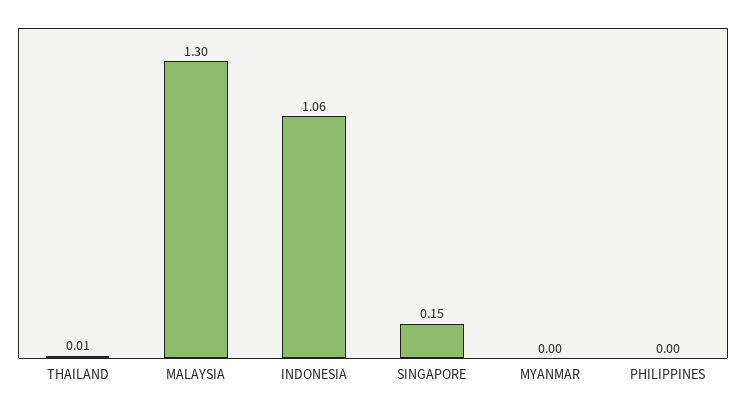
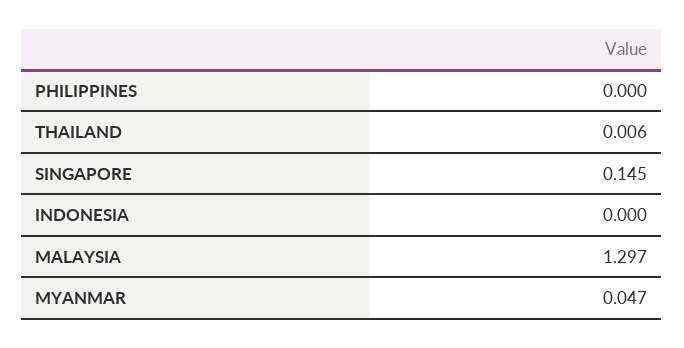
INDONESIA: 1.06 -> 0
MYANMAR: 0 -> 0.047

